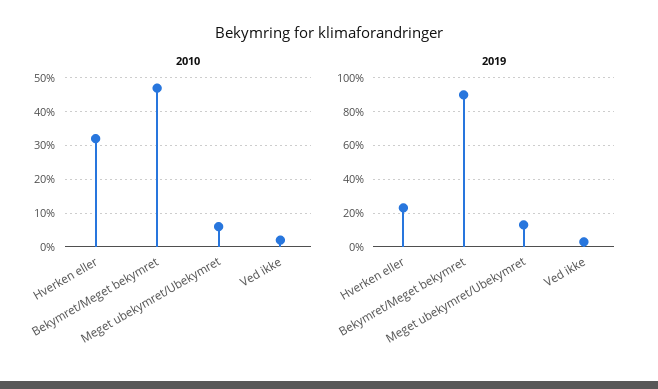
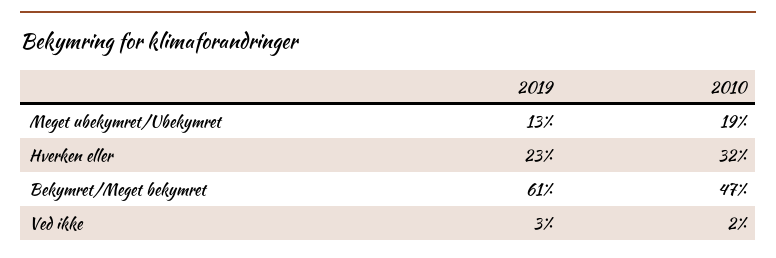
2010, Meget ubekymret/Ubekymret: 5 -> 19
2019, Bekymret/Meget bekymret: 90 -> 61

